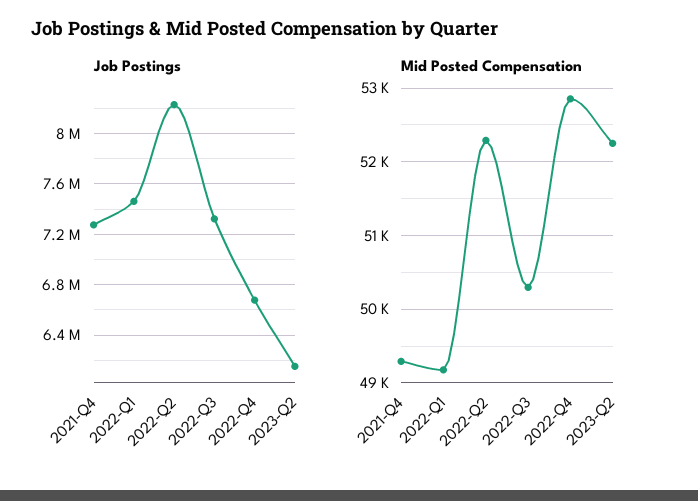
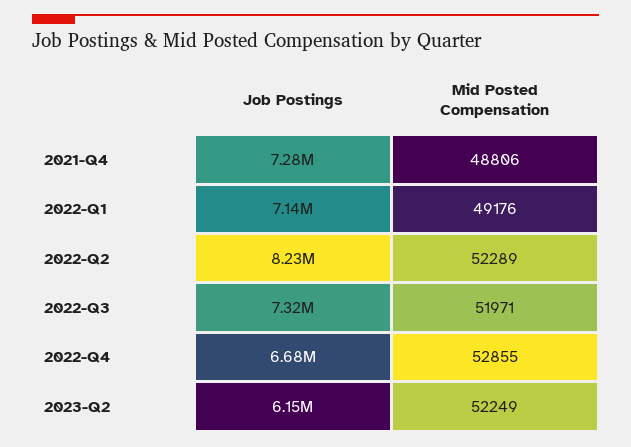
Job Postings, 2022-Q1: 7450000 -> 7140000
Mid Posted Compensation, 2021-Q4: 49300 -> 48806
Mid Posted Compensation, 2022-Q3: 50300 -> 51971

